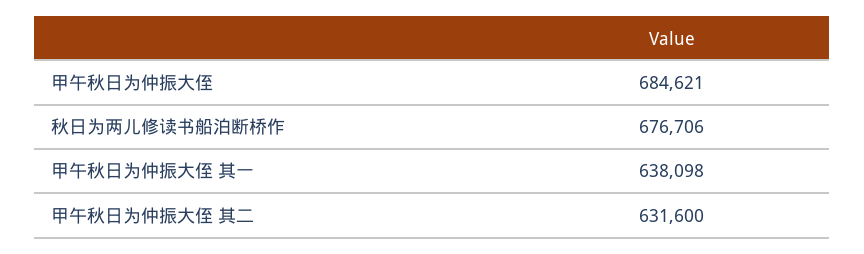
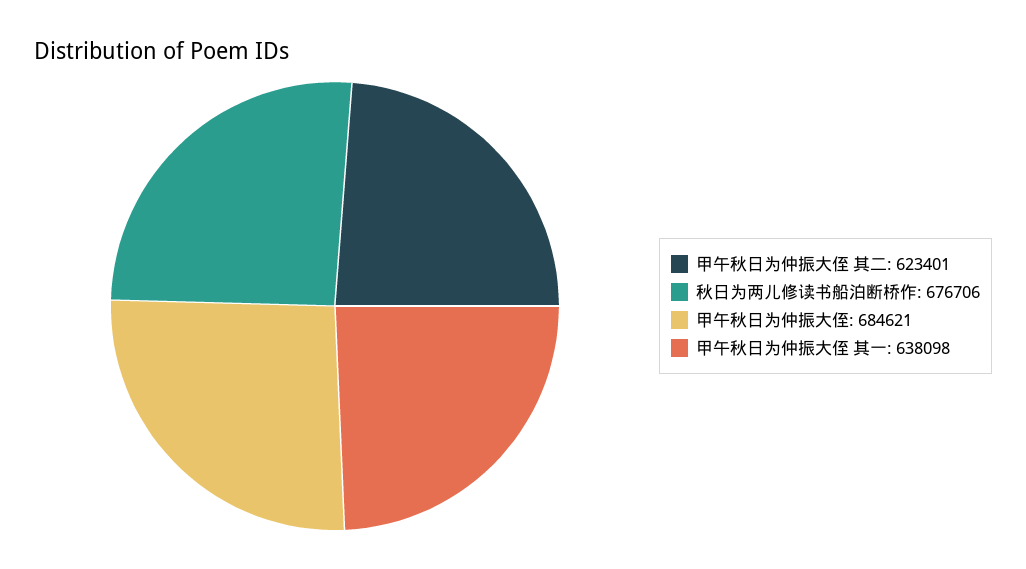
甲午秋日为仲振大侄 其二: 631600 -> 623401

